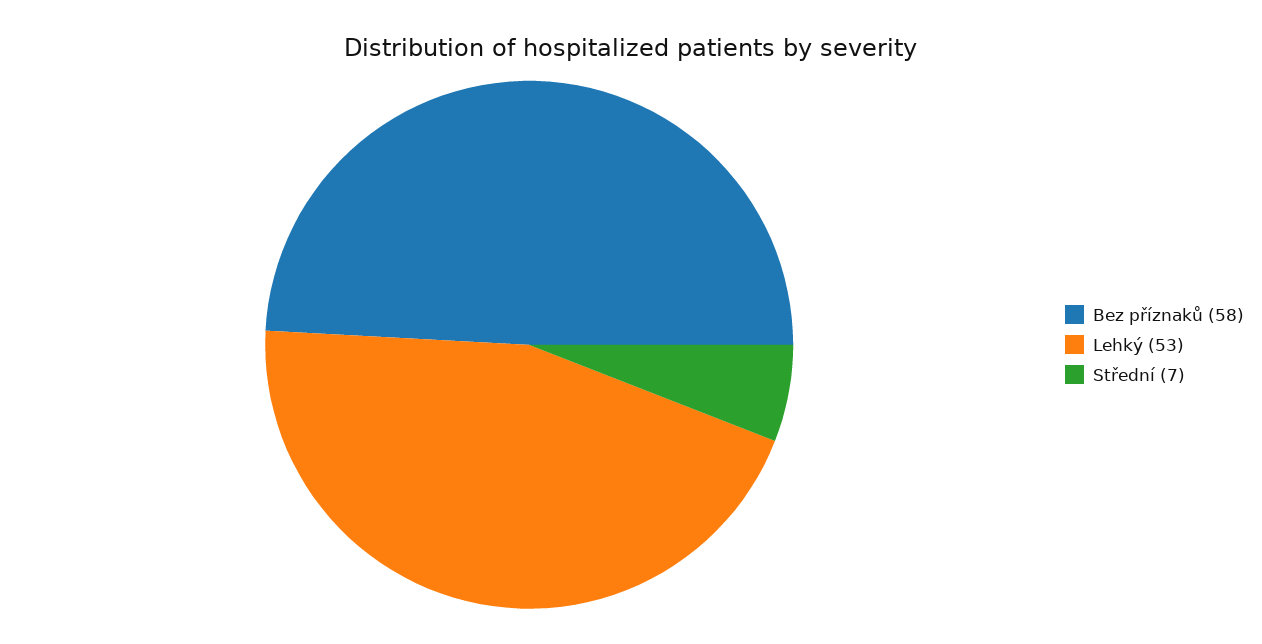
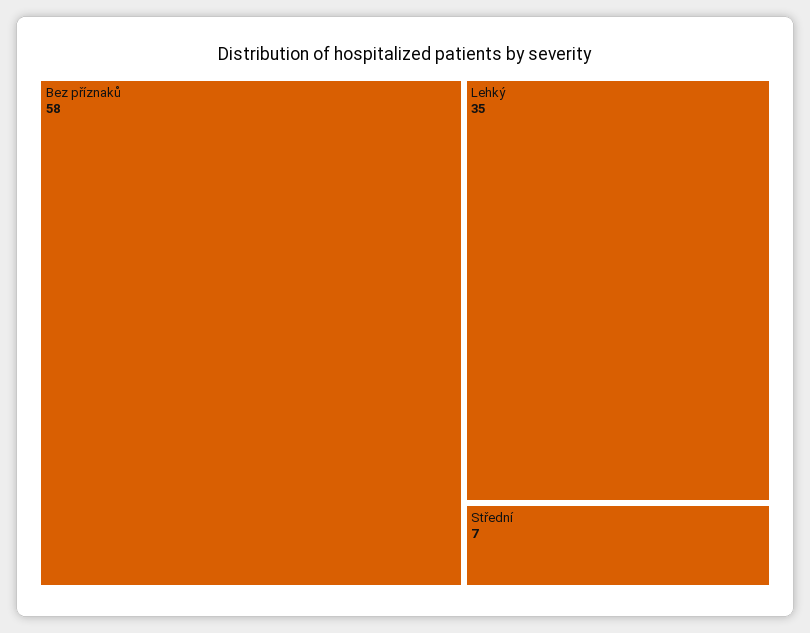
Lehký: 53 -> 35

